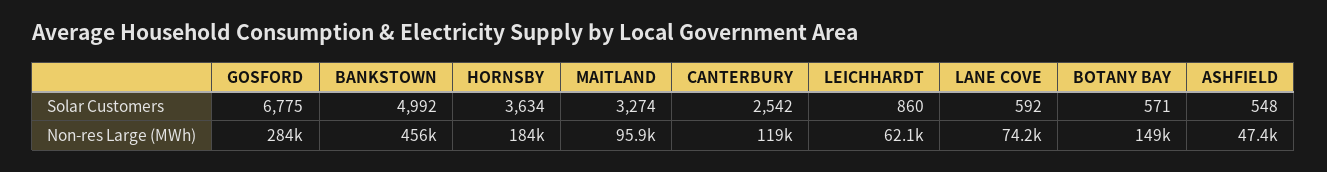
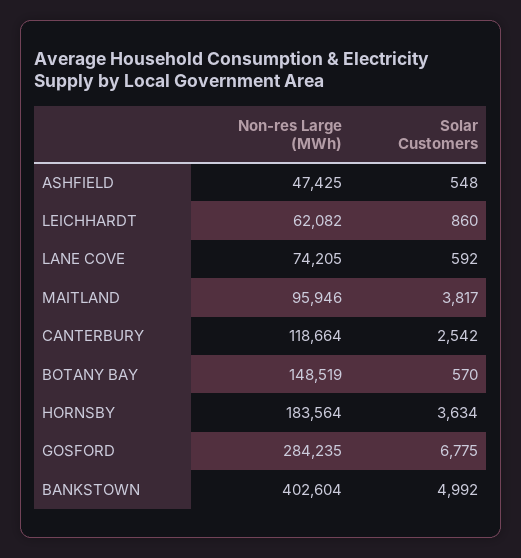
MAITLAND, Solar Customers: 3274 -> 3817
BOTANY BAY, Solar Customers: 571 -> 570
BANKSTOWN, Non-res Large (MWh): 456000 -> 402604

